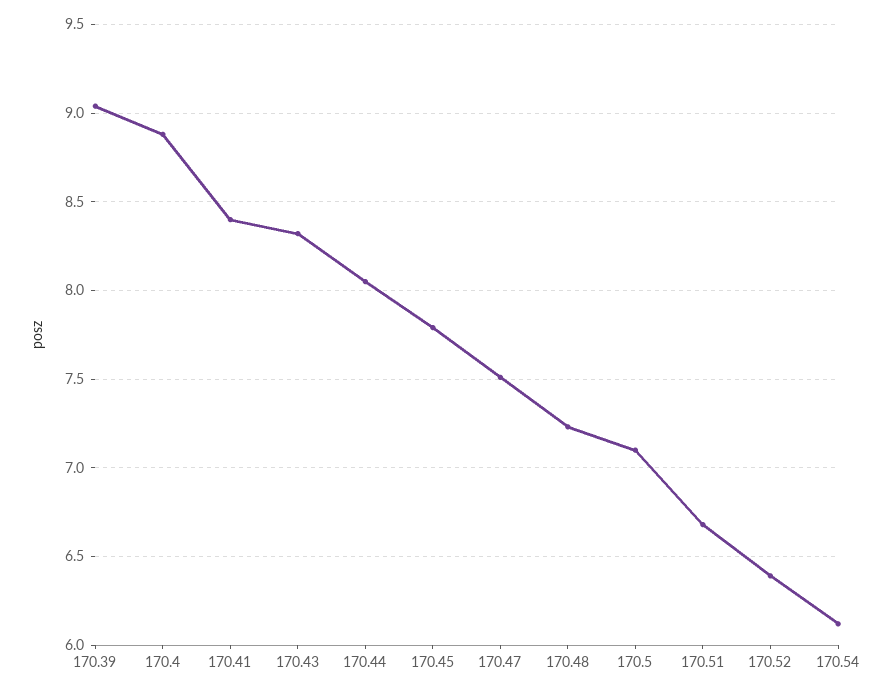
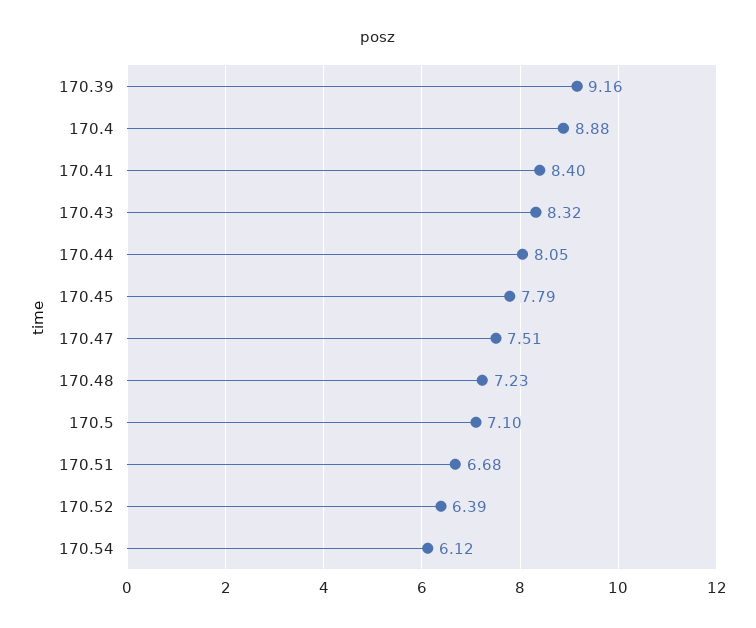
170.39: 9.05 -> 9.16

